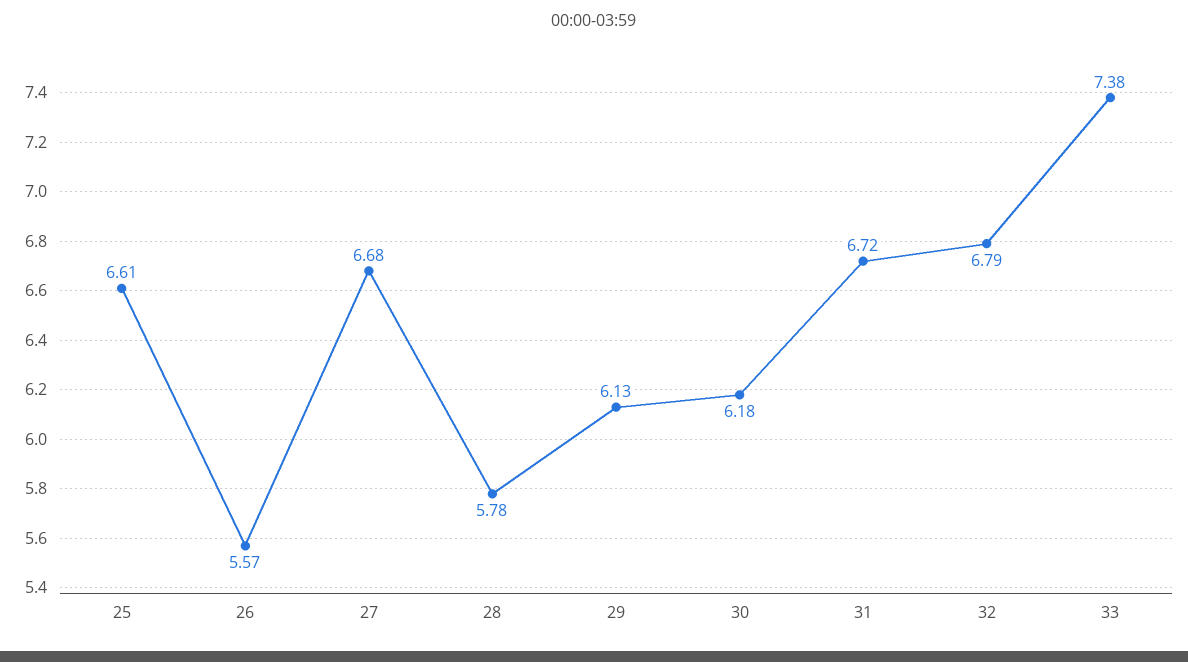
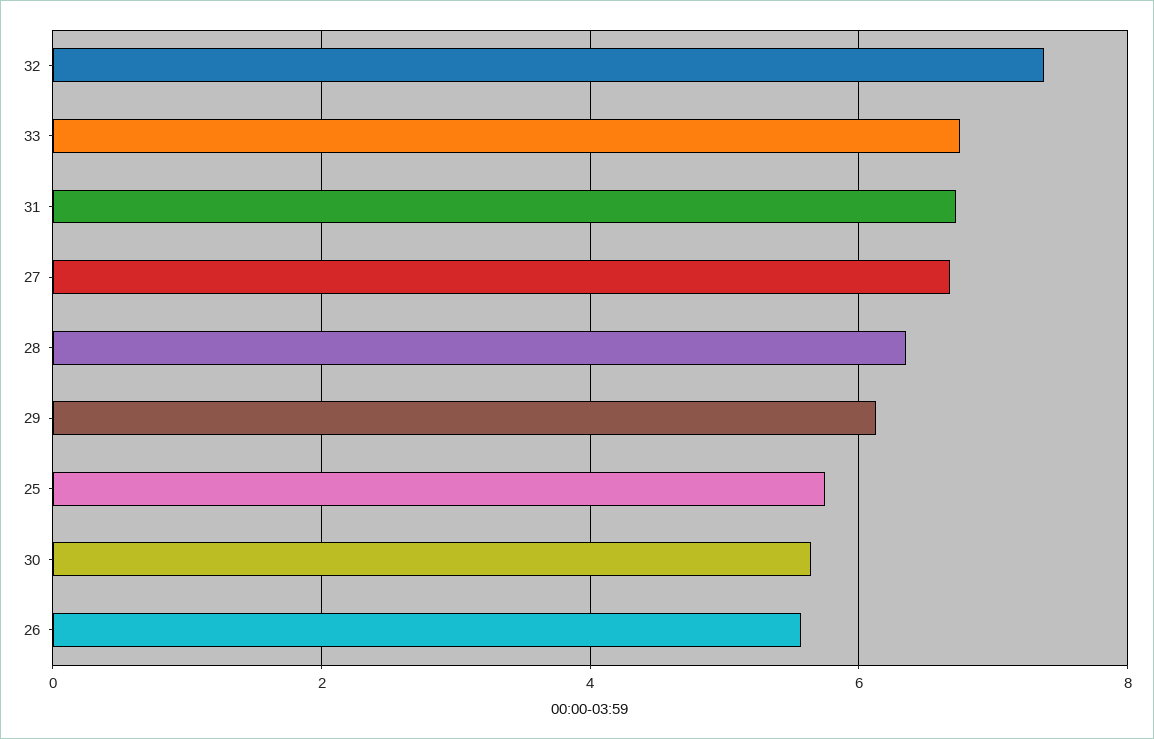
25: 6.61 -> 5.8
28: 5.78 -> 6.4
30: 6.18 -> 5.6
32: 6.79 -> 7.4
33: 7.38 -> 6.8

